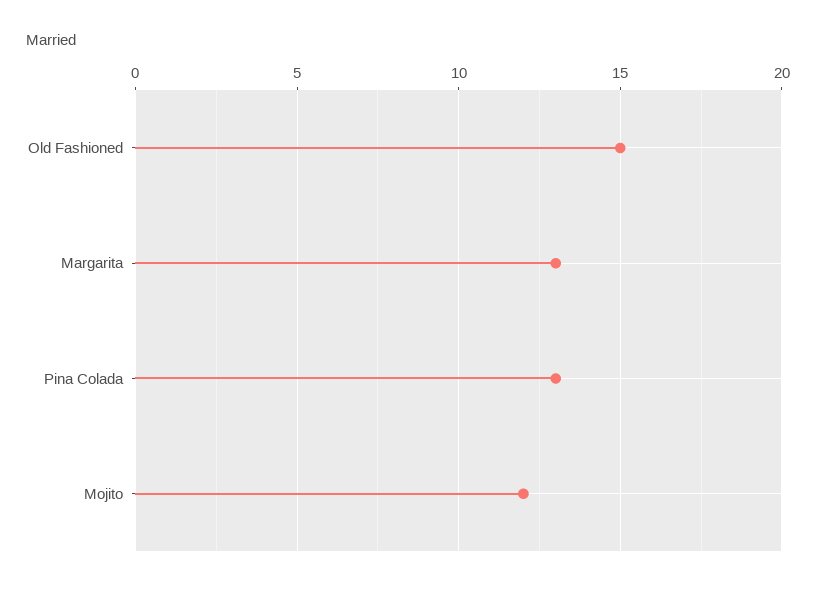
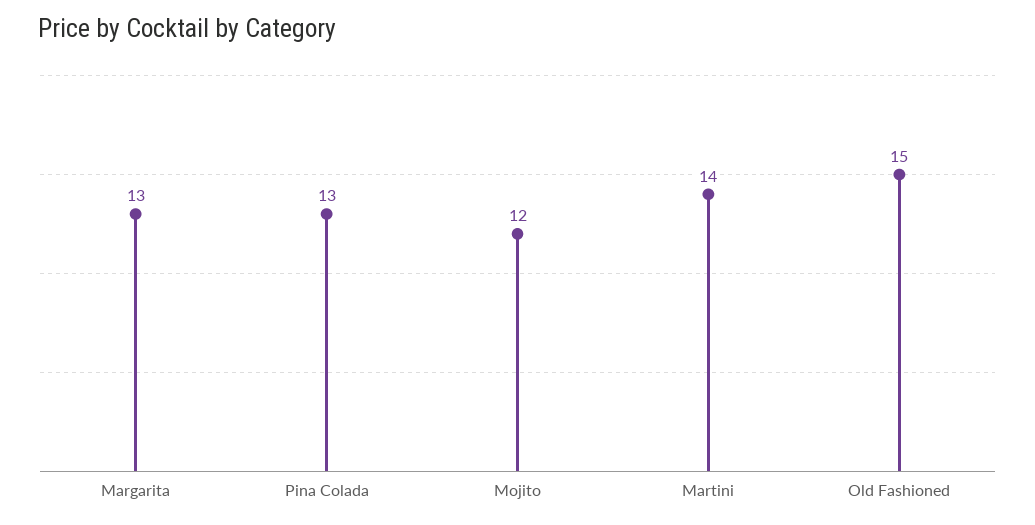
Martini: none -> 14

